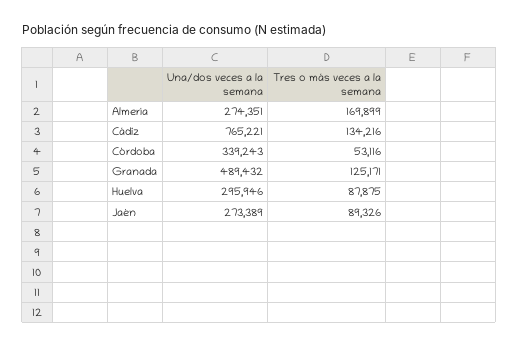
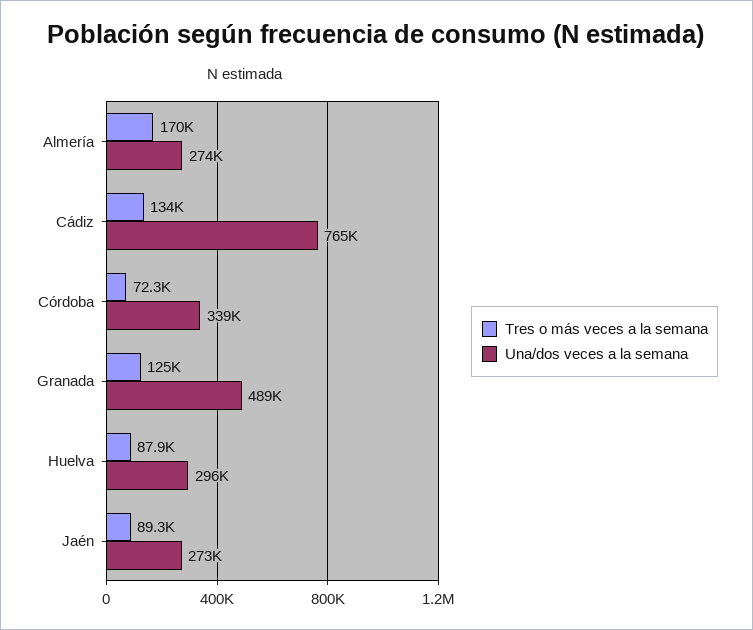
Tres o más veces a la semana, Córdoba: 53116 -> 72300

